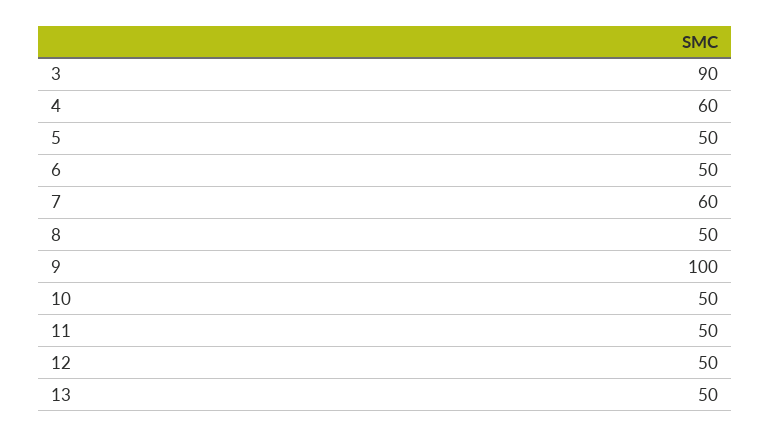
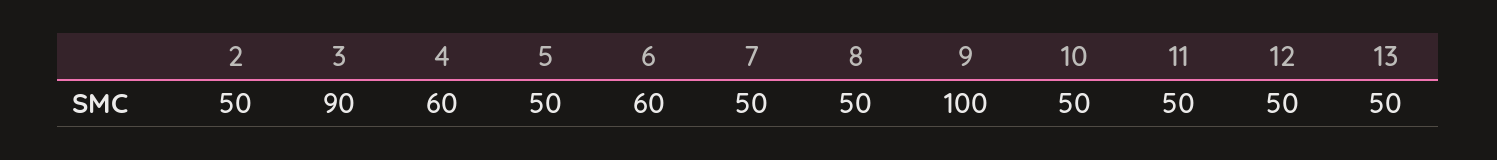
6: 50 -> 60
7: 60 -> 50
2: none -> 50

